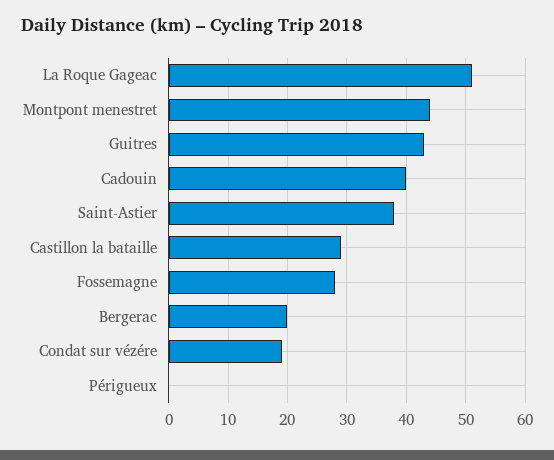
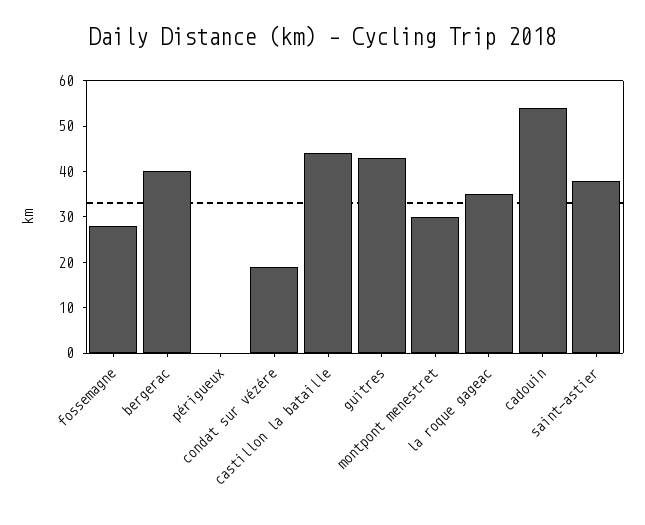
La Roque Gageac: 50 -> 35
Montpont menestret: 45 -> 30
Cadouin: 40 -> 55
Castillon la bataille: 30 -> 45
Bergerac: 20 -> 40

